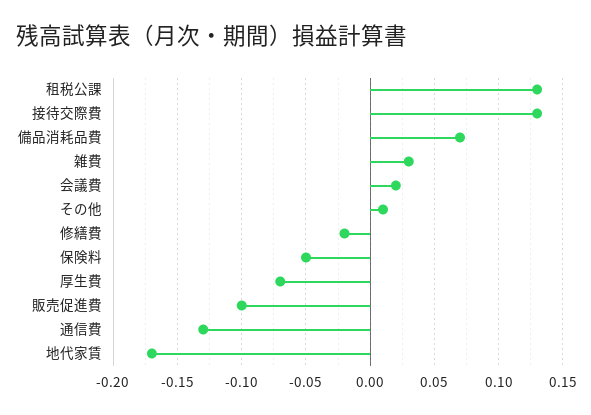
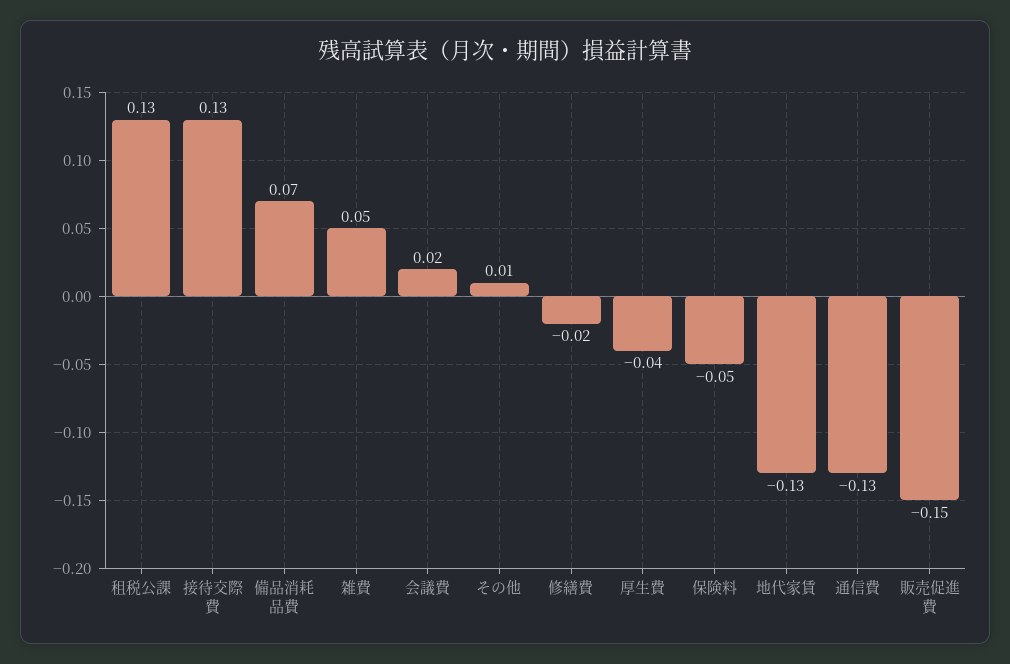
雑費: 0.03 -> 0.05
厚生費: -0.07 -> -0.04
販売促進費: -0.1 -> -0.15
地代家賃: -0.17 -> -0.13

